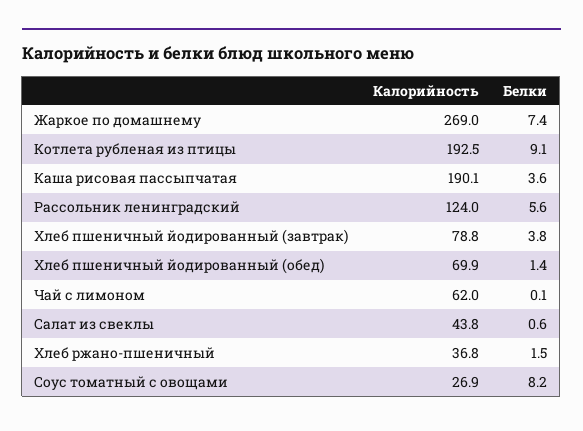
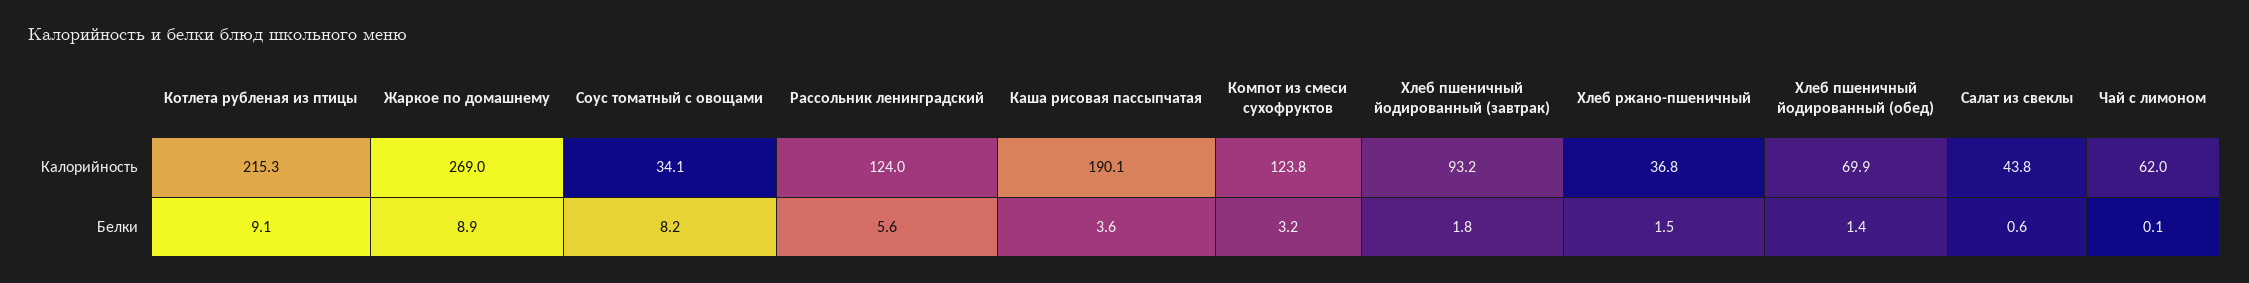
Белки, Жаркое по домашнему: 7.4 -> 8.9
Калорийность, Котлета рубленая из птицы: 192.5 -> 215.3
Калорийность, Хлеб пшеничный йодированный (завтрак): 78.8 -> 93.2
Белки, Хлеб пшеничный йодированный (завтрак): 3.8 -> 1.8
Калорийность, Соус томатный с овощами: 26.9 -> 34.1
Калорийность, Компот из смеси сухофруктов: none -> 123.8
Белки, Компот из смеси сухофруктов: none -> 3.2

